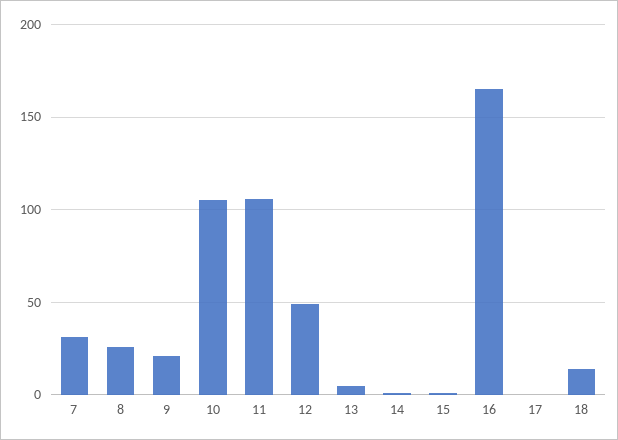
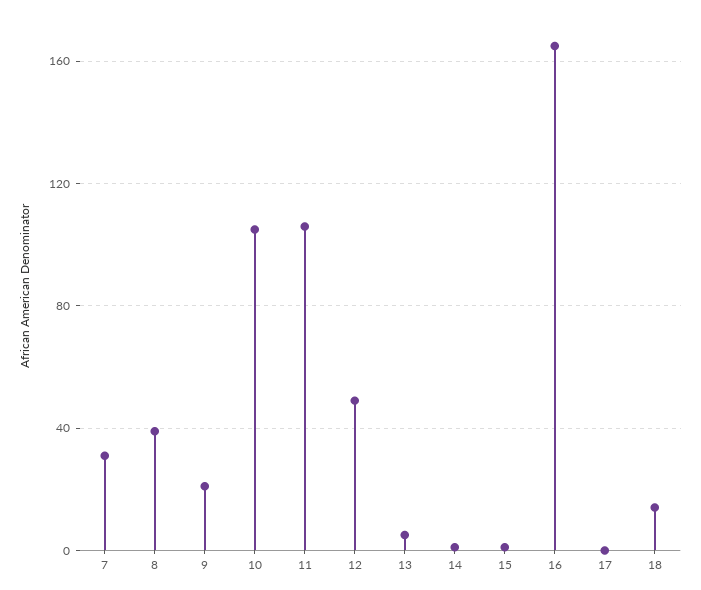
8: 25 -> 40

